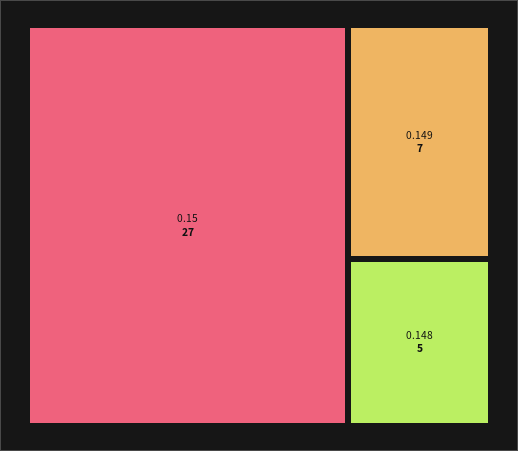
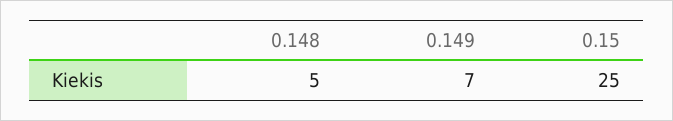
0.15: 27 -> 25

